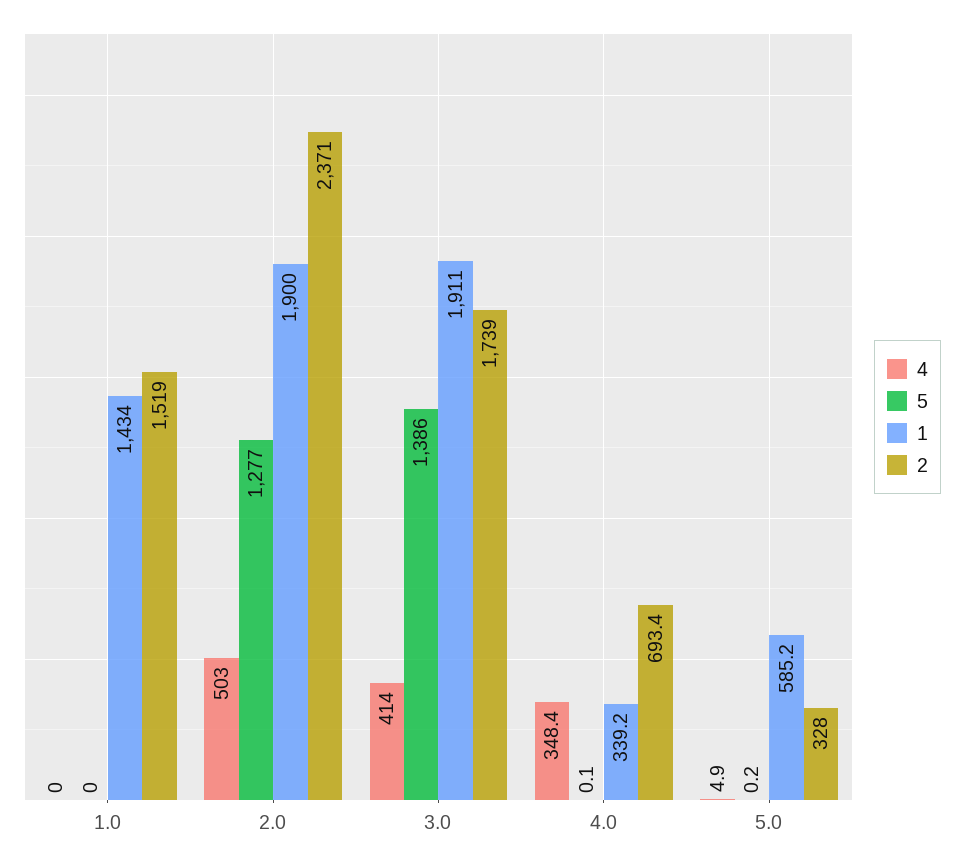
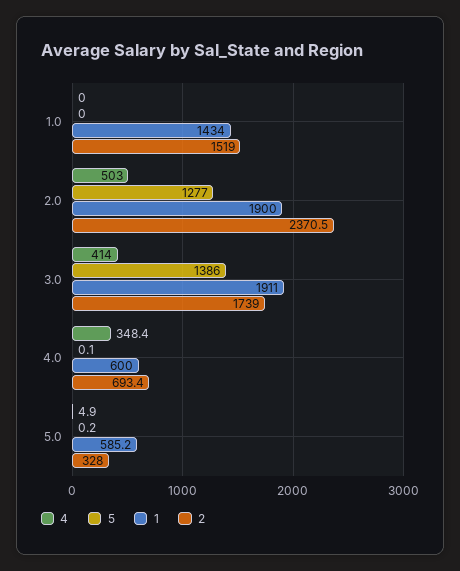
2, 2.0: 2371 -> 2370.5
1, 4.0: 339.2 -> 600

